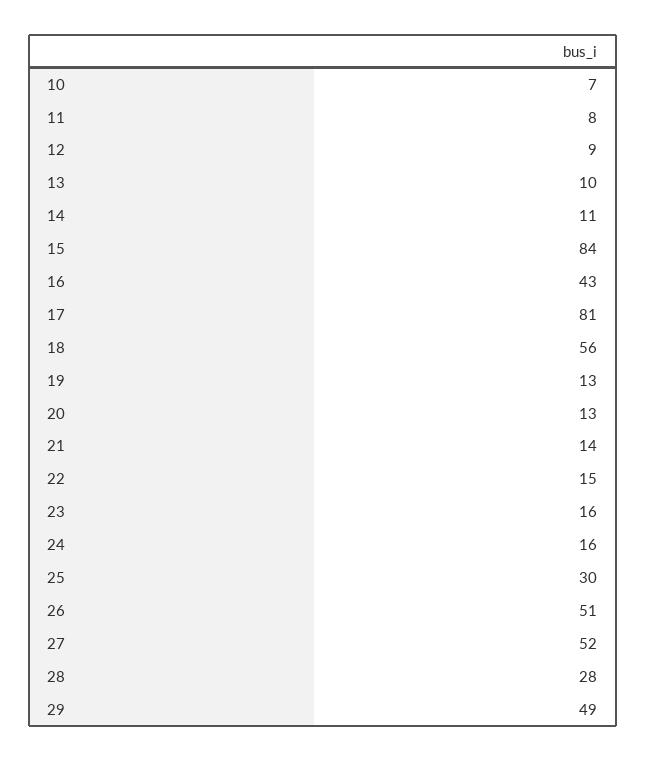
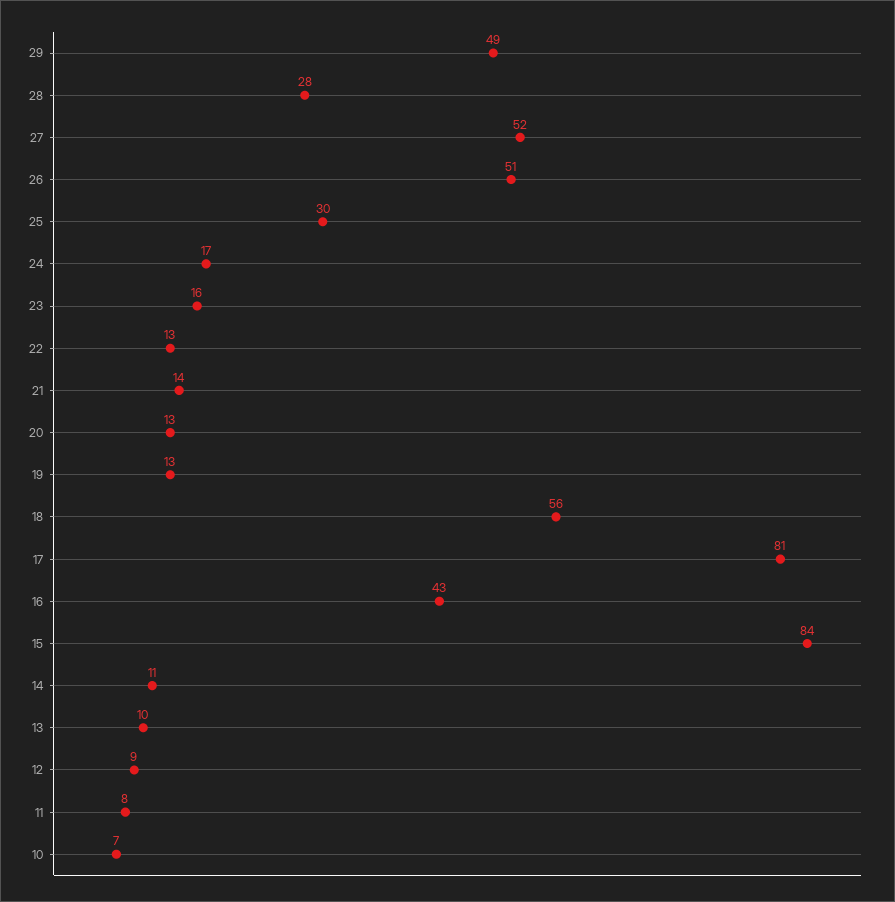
22: 15 -> 13
24: 16 -> 17

